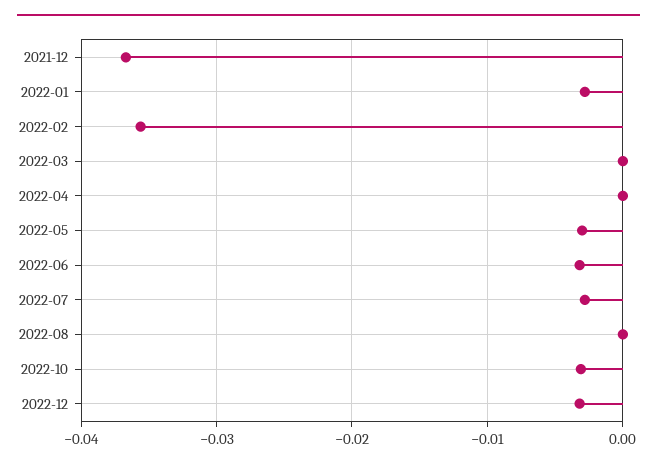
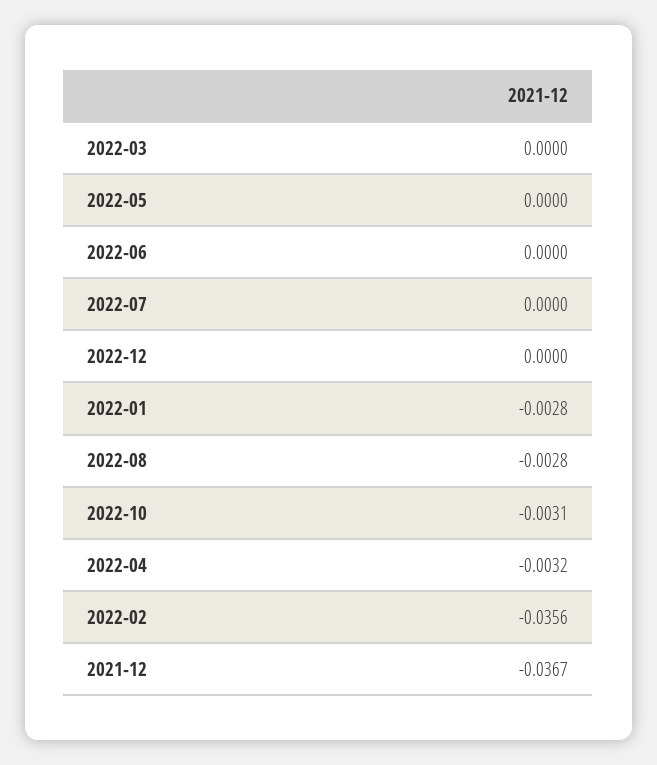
2022-04: 0 -> -0.0032
2022-05: -0.003 -> 0
2022-06: -0.003 -> 0
2022-07: -0.003 -> 0
2022-08: 0 -> -0.0028
2022-12: -0.003 -> 0

